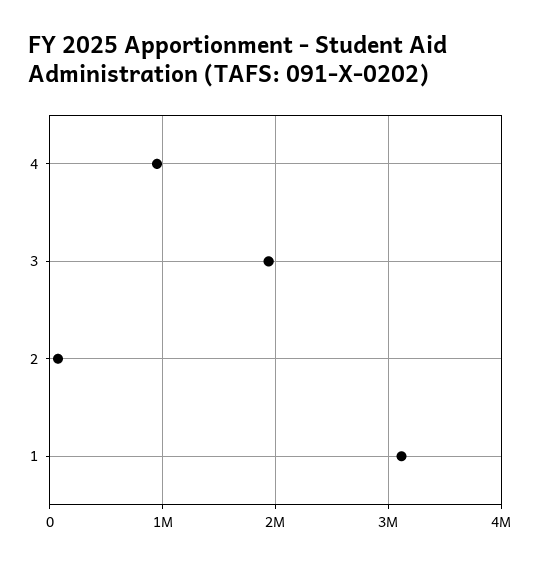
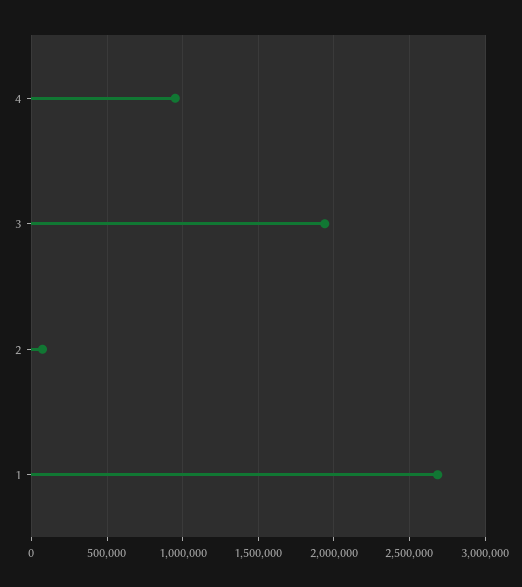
1: 3100000 -> 2700000

